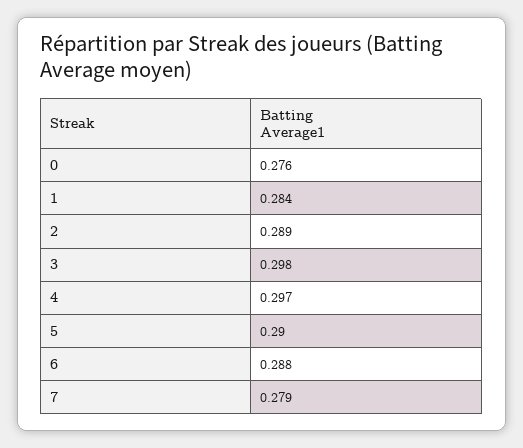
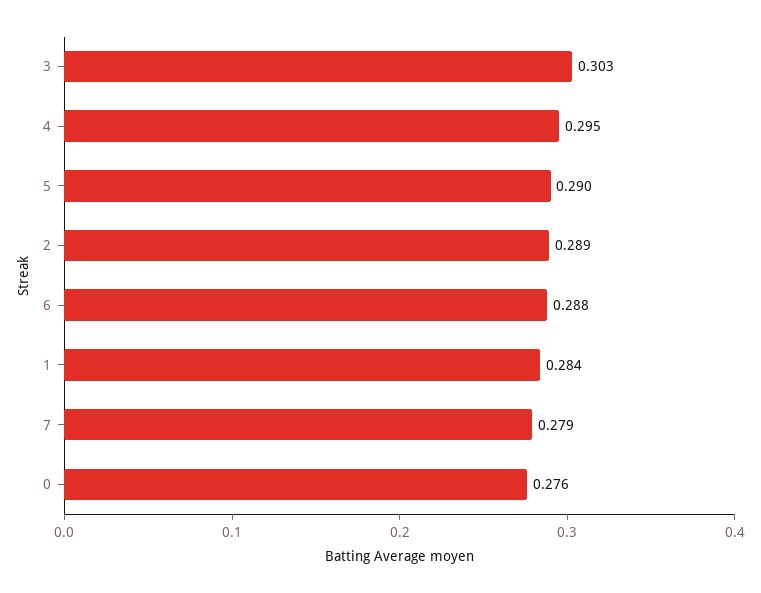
3: 0.298 -> 0.303
4: 0.297 -> 0.295

